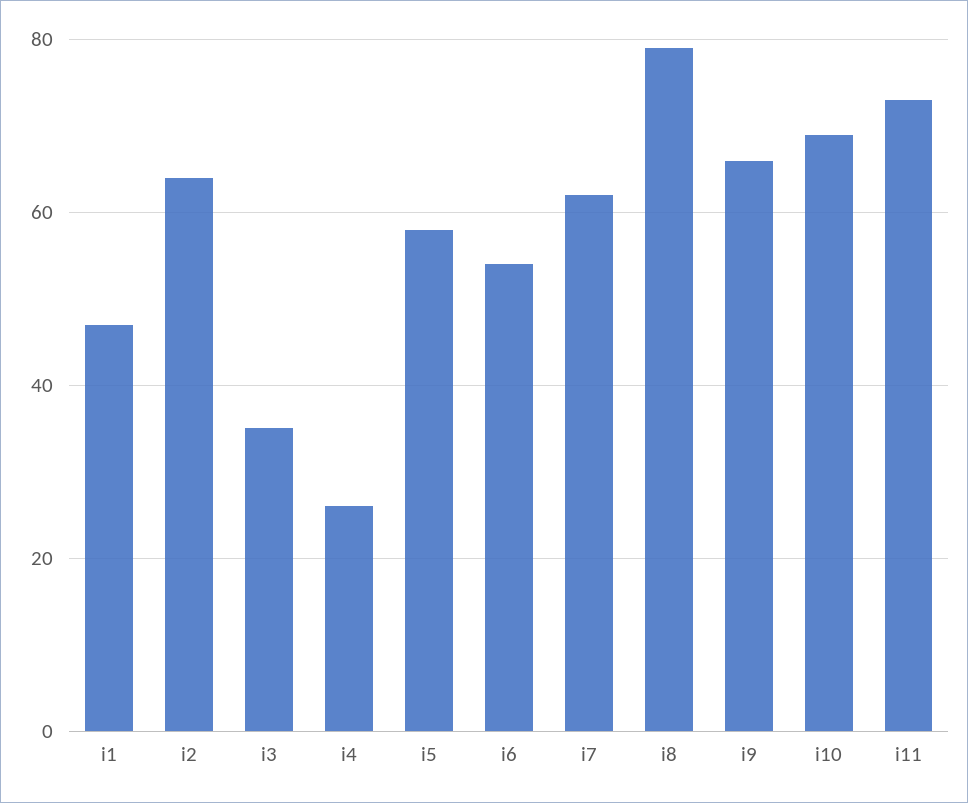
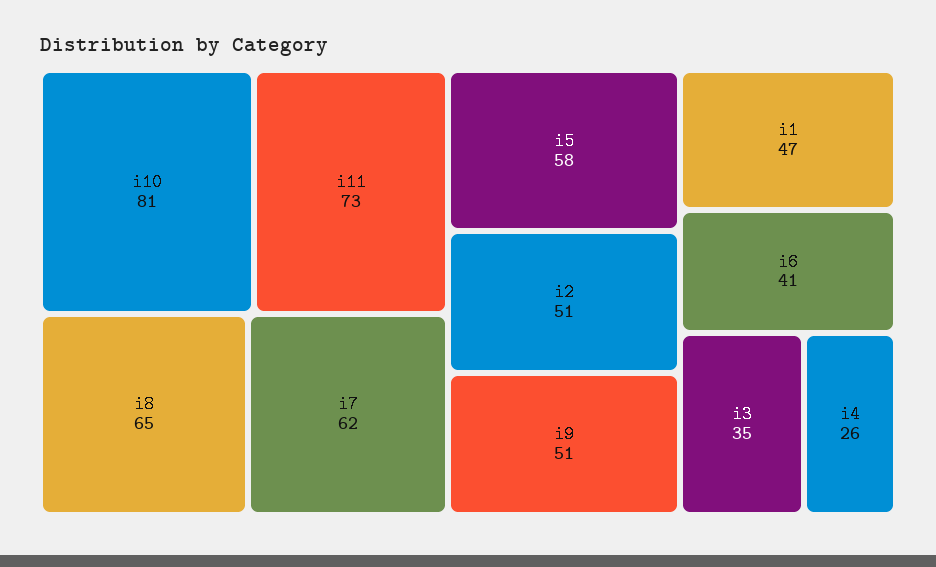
i2: 65 -> 51
i6: 55 -> 41
i8: 80 -> 65
i9: 65 -> 51
i10: 70 -> 81

